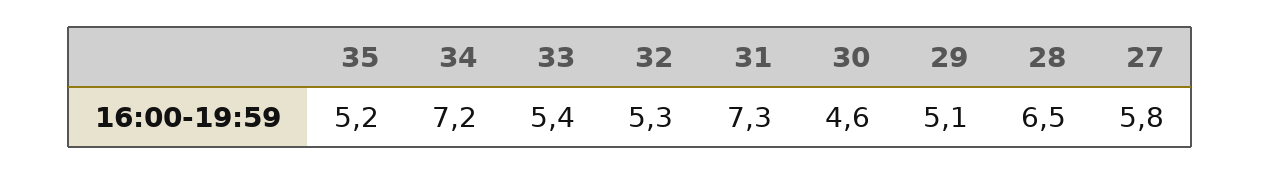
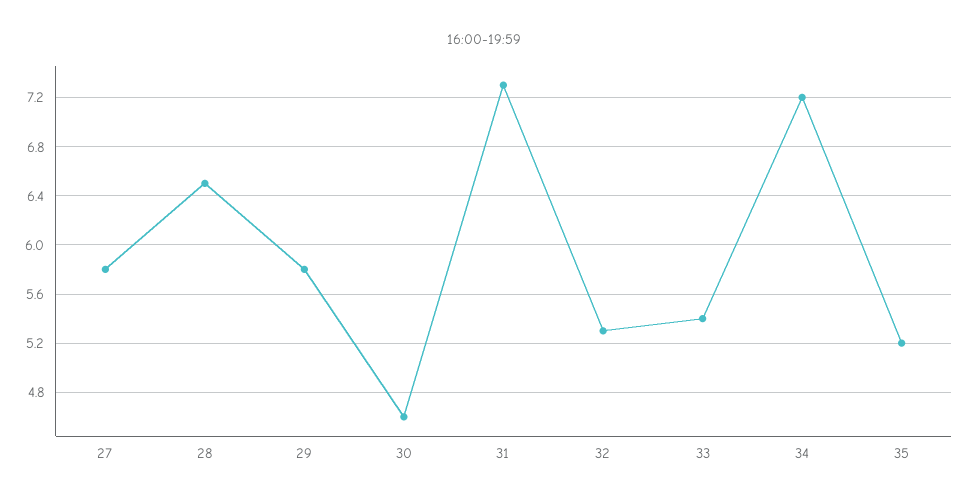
29: 5.1 -> 5.8

